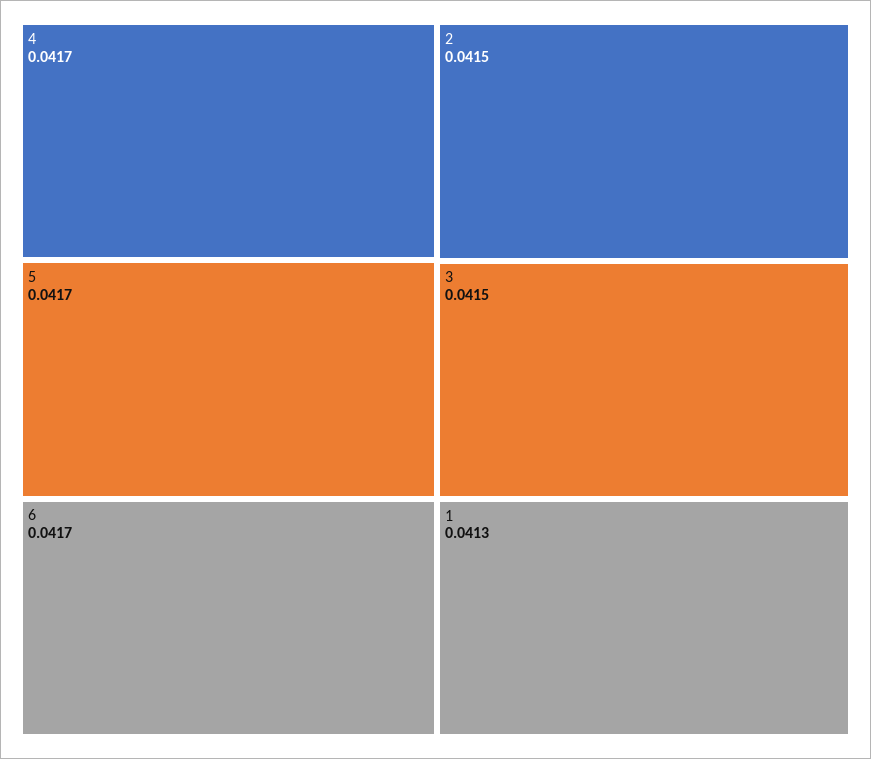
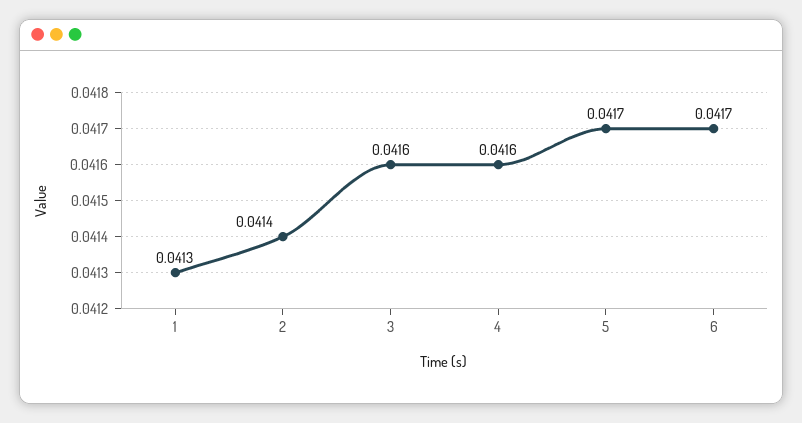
4: 0.0417 -> 0.0416
2: 0.0415 -> 0.0414
3: 0.0415 -> 0.0416

